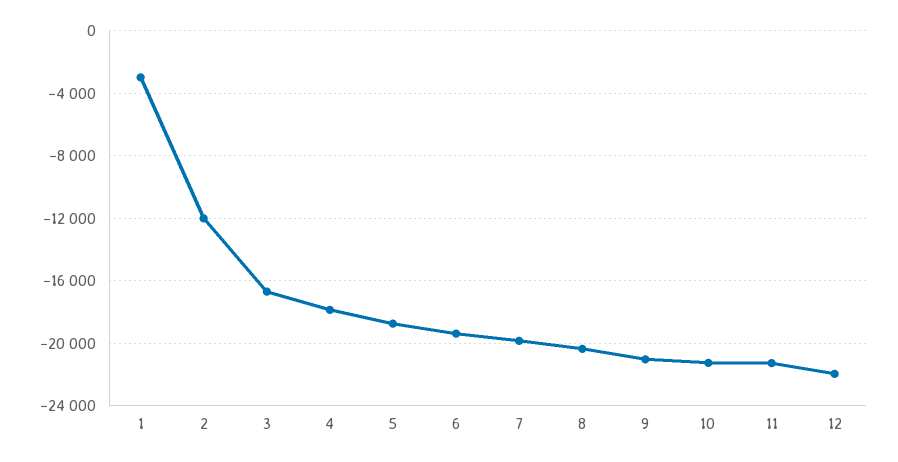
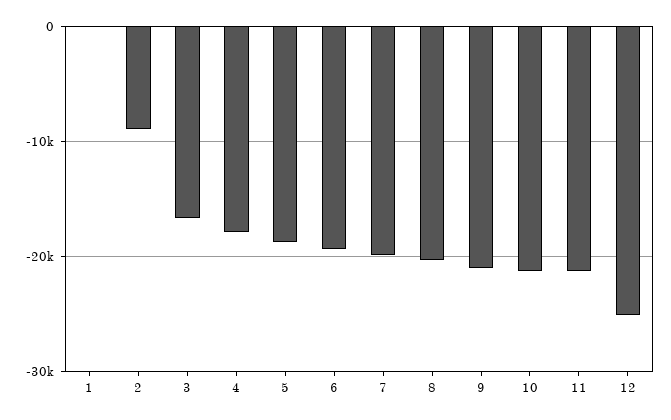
1: -3000 -> 0
2: -12000 -> -9000
12: -22000 -> -25000

